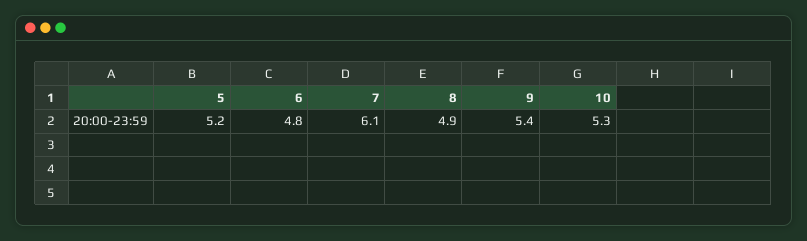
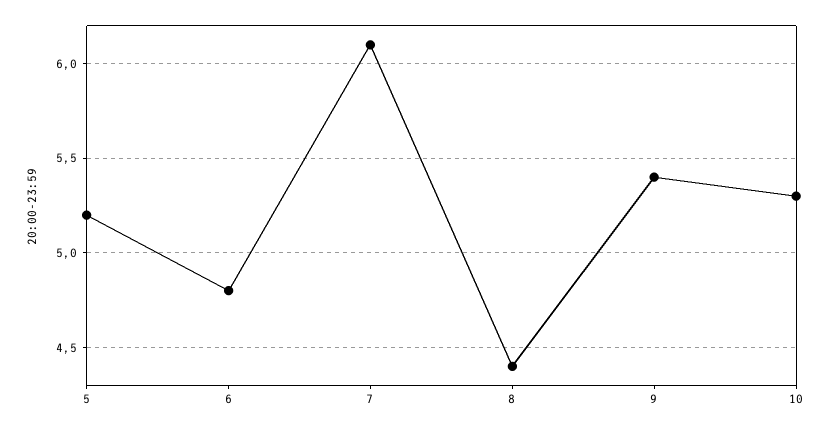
8: 4.9 -> 4.4

